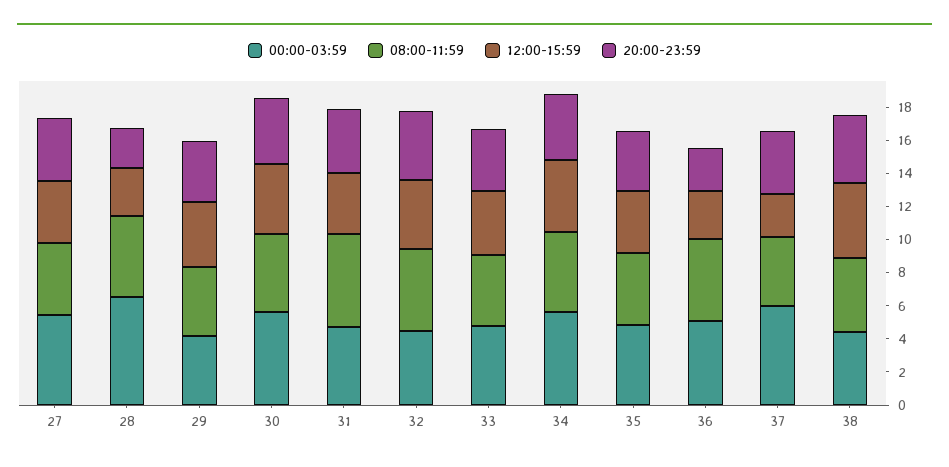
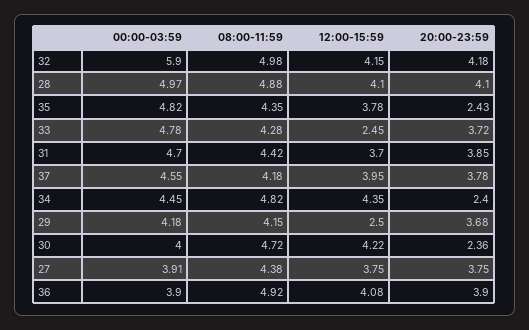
00:00-03:59, 27: 5.5 -> 3.91
00:00-03:59, 28: 6.5 -> 4.97
12:00-15:59, 28: 3 -> 4.1
20:00-23:59, 28: 2.5 -> 4.1
12:00-15:59, 29: 4 -> 2.5
00:00-03:59, 30: 5.5 -> 4
20:00-23:59, 30: 4 -> 2.36
08:00-11:59, 31: 5.5 -> 4.42
00:00-03:59, 32: 4.5 -> 5.9
12:00-15:59, 33: 4 -> 2.45
00:00-03:59, 34: 5.5 -> 4.45
20:00-23:59, 34: 4 -> 2.4
20:00-23:59, 35: 3.5 -> 2.43
00:00-03:59, 36: 5 -> 3.9
12:00-15:59, 36: 3 -> 4.08
20:00-23:59, 36: 2.5 -> 3.9
00:00-03:59, 37: 6 -> 4.55
12:00-15:59, 37: 2.5 -> 3.95
00:00-03:59, 38: 4.5 -> none
08:00-11:59, 38: 4.5 -> none
12:00-15:59, 38: 4.5 -> none
20:00-23:59, 38: 4 -> none

